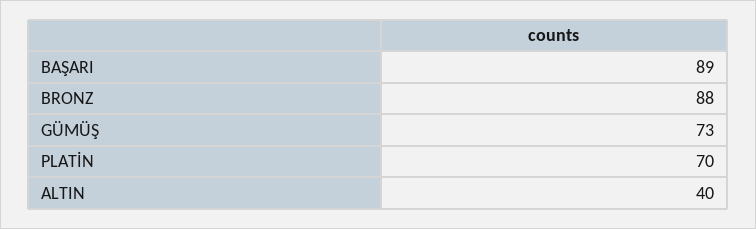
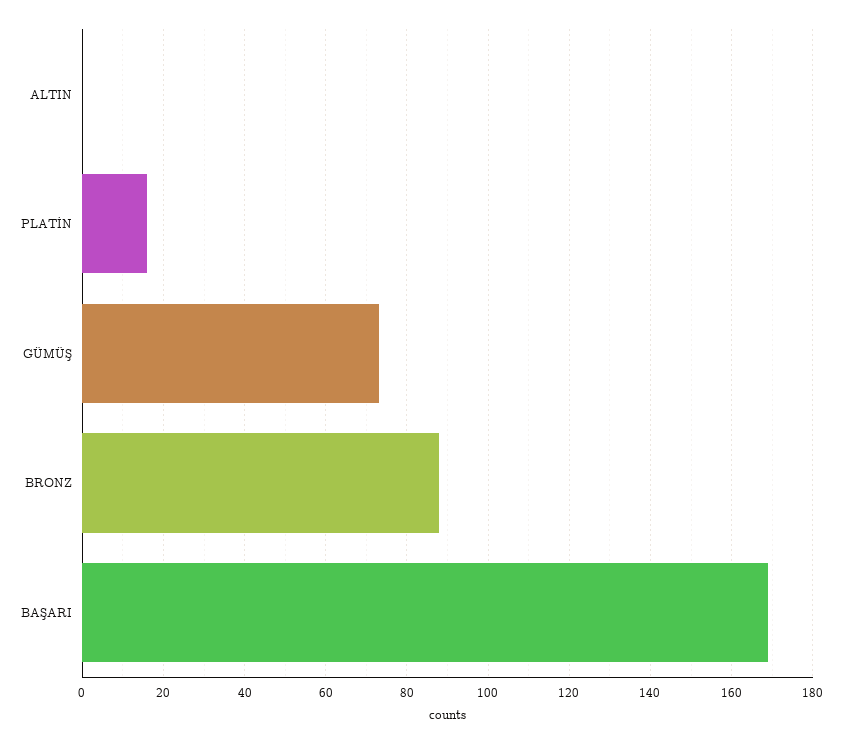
BAŞARI: 89 -> 170
PLATİN: 70 -> 15
ALTIN: 40 -> 0

